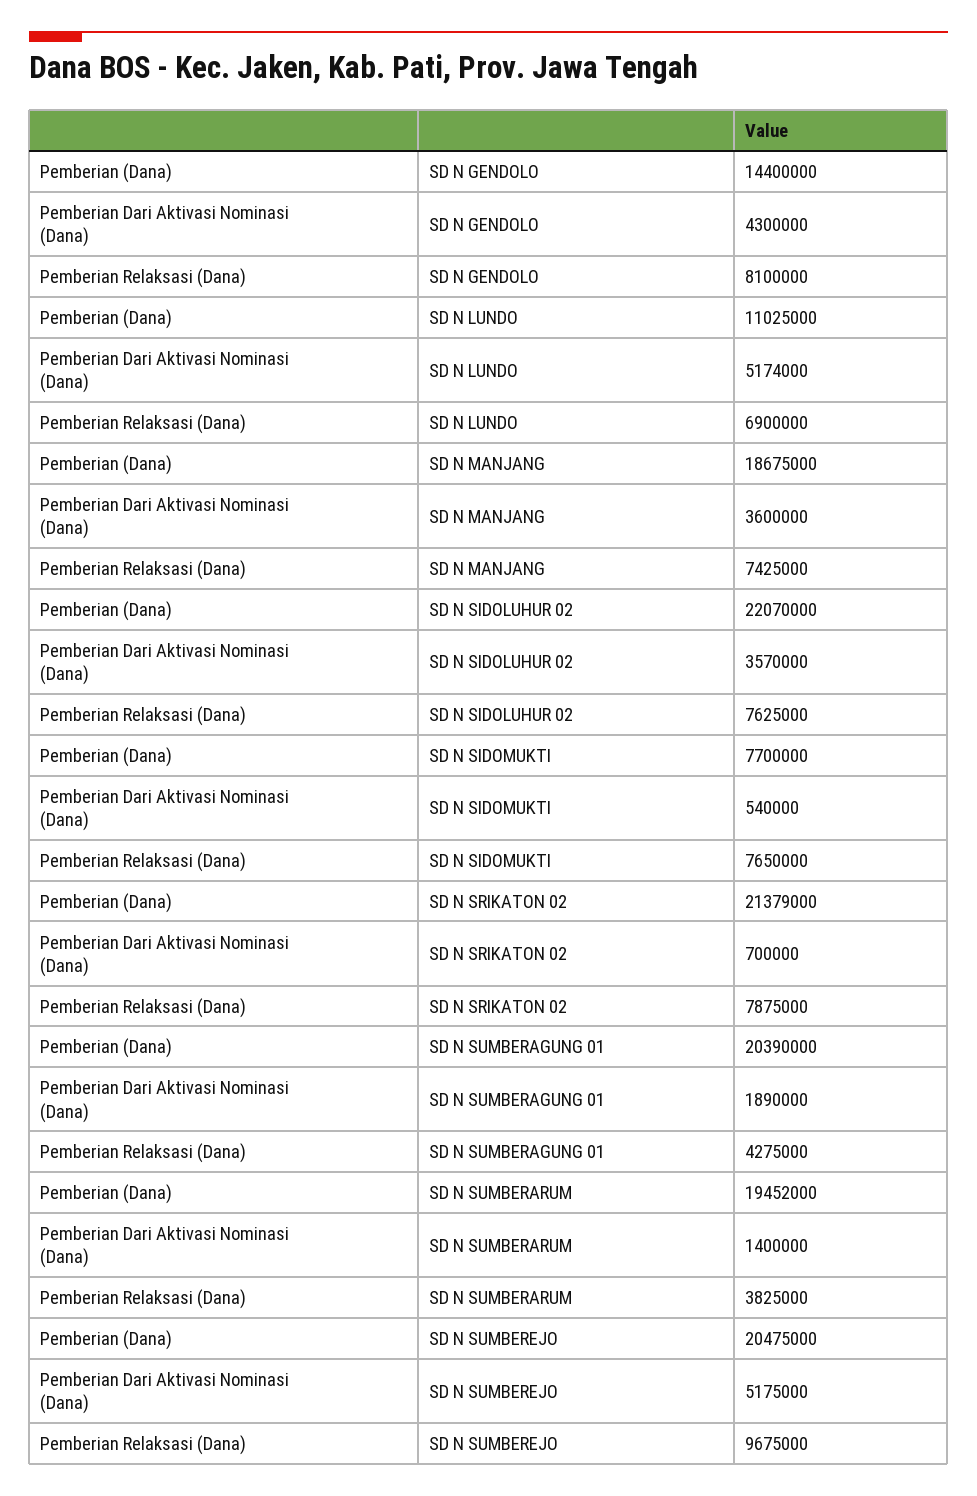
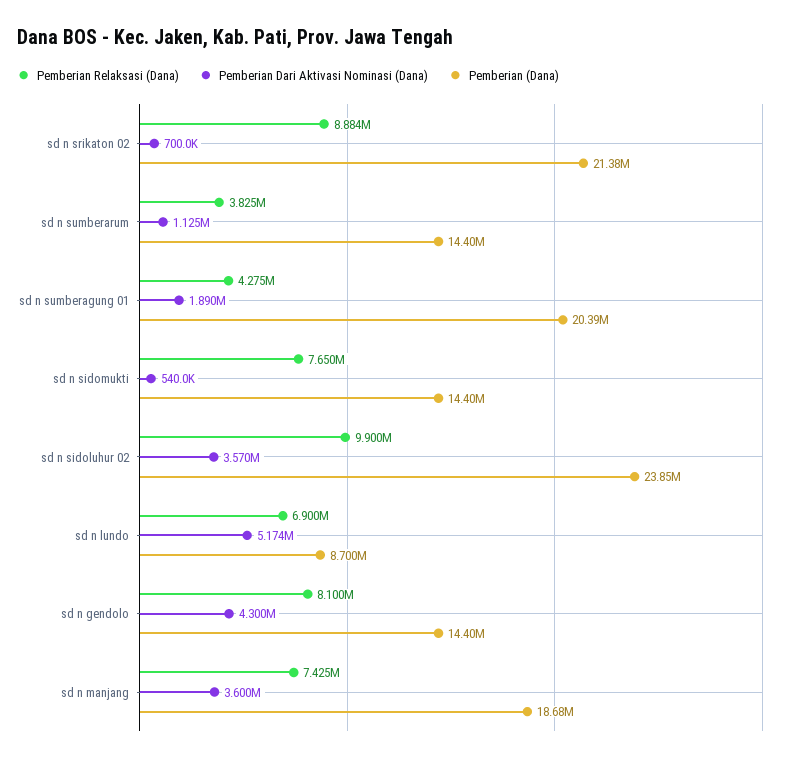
Pemberian (Dana), SD N LUNDO: 11025000 -> 8700000
Pemberian (Dana), SD N SIDOLUHUR 02: 22070000 -> 23850000
Pemberian Relaksasi (Dana), SD N SIDOLUHUR 02: 7625000 -> 9900000
Pemberian (Dana), SD N SIDOMUKTI: 7700000 -> 14400000
Pemberian Relaksasi (Dana), SD N SRIKATON 02: 7875000 -> 8884000
Pemberian (Dana), SD N SUMBERARUM: 19452000 -> 14400000
Pemberian Dari Aktivasi Nominasi (Dana), SD N SUMBERARUM: 1400000 -> 1125000
Pemberian (Dana), SD N SUMBEREJO: 20475000 -> none
Pemberian Dari Aktivasi Nominasi (Dana), SD N SUMBEREJO: 5175000 -> none
Pemberian Relaksasi (Dana), SD N SUMBEREJO: 9675000 -> none

